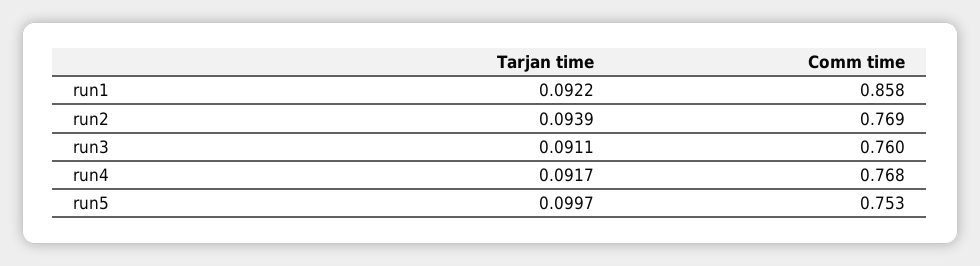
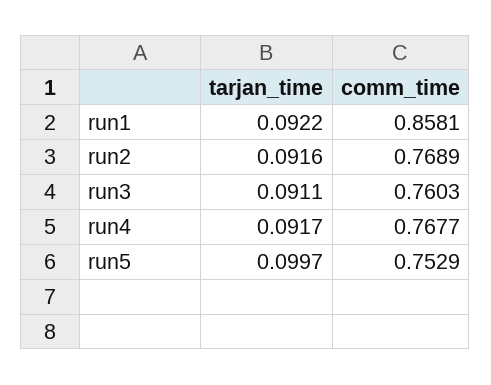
Tarjan time, run2: 0.0939 -> 0.0916

